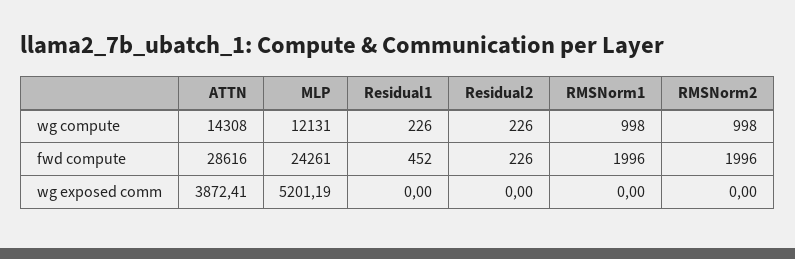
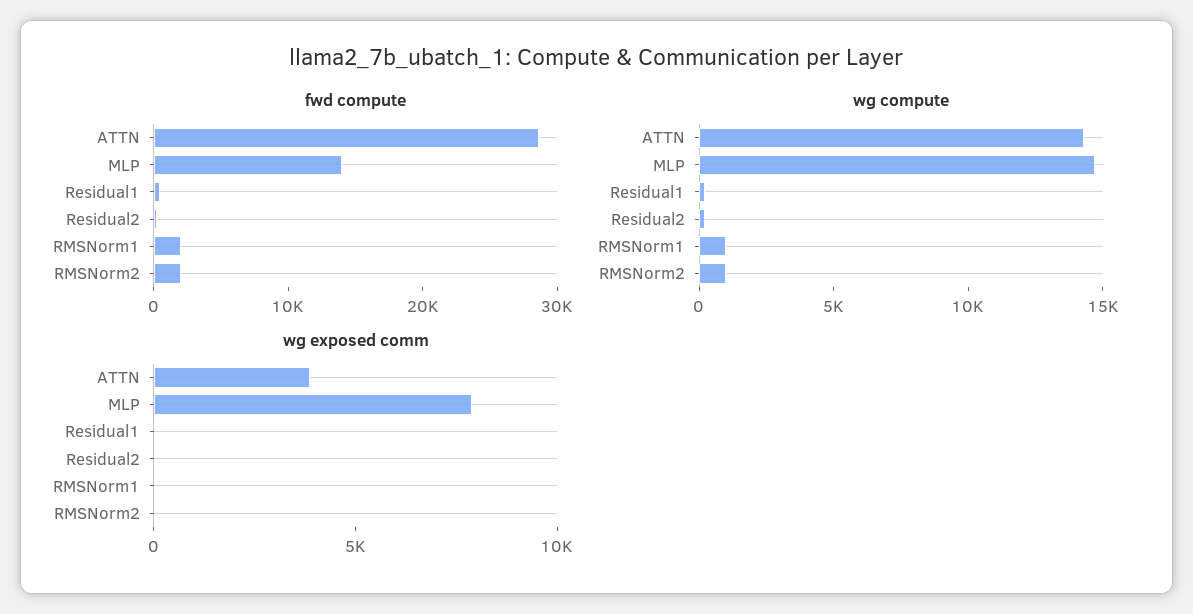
wg compute, MLP: 12131 -> 15000
fwd compute, MLP: 24261 -> 14000
wg exposed comm, MLP: 5201.19 -> 8000

